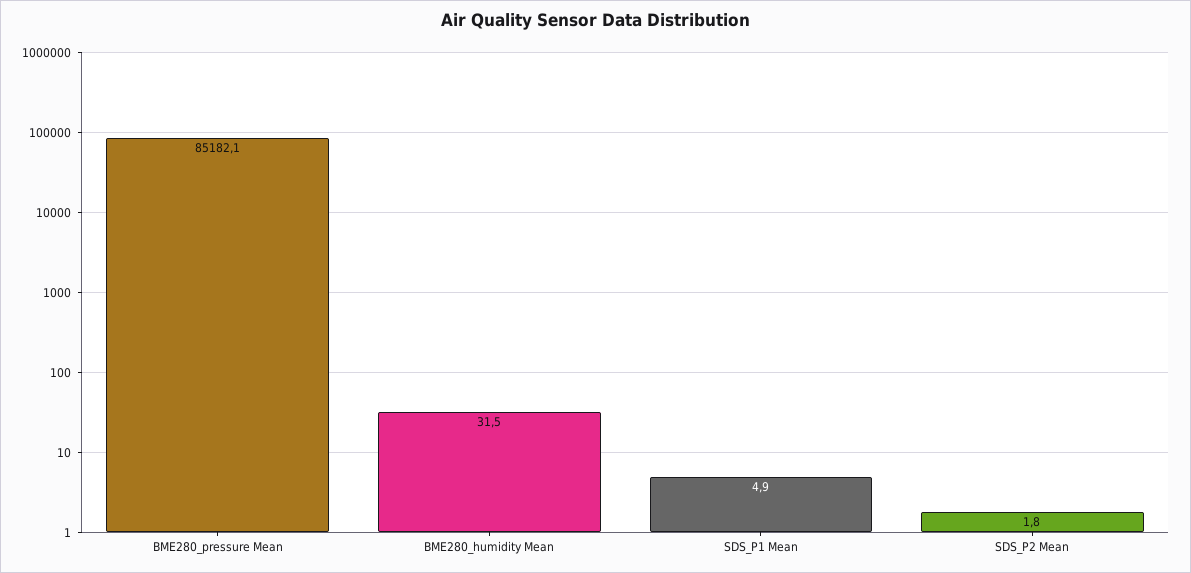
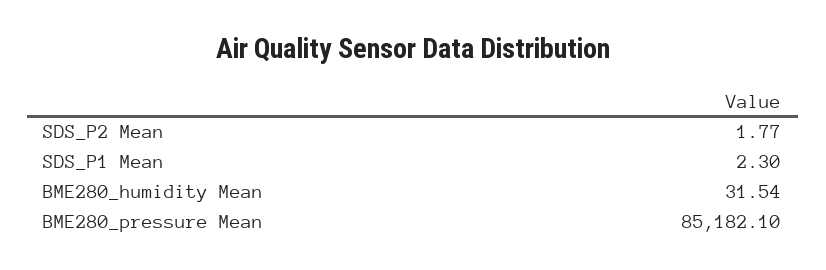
SDS_P1 Mean: 4.9 -> 2.3

